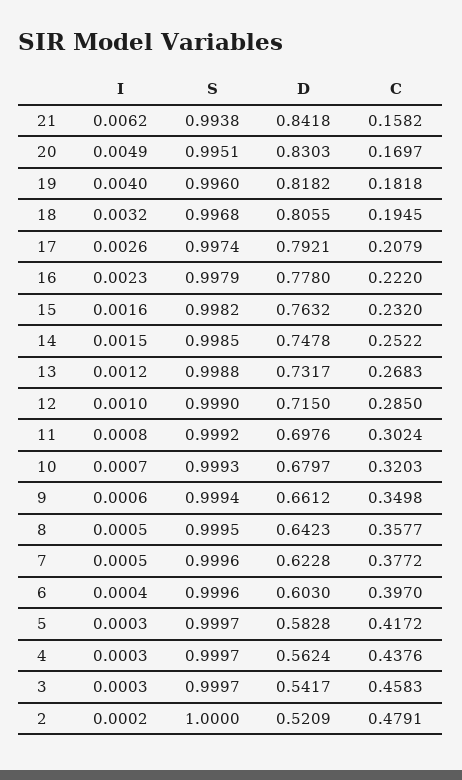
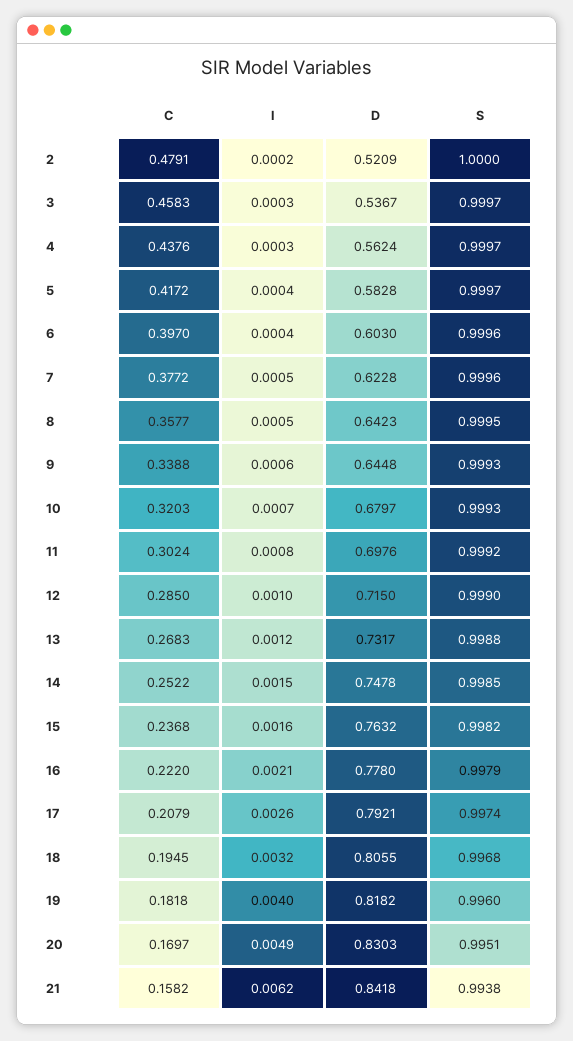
I, 16: 0.0023 -> 0.0021
C, 15: 0.232 -> 0.2368
S, 9: 0.9994 -> 0.9993
D, 9: 0.6612 -> 0.6448
C, 9: 0.3498 -> 0.3388
I, 5: 0.0003 -> 0.0004
D, 3: 0.5417 -> 0.5367

